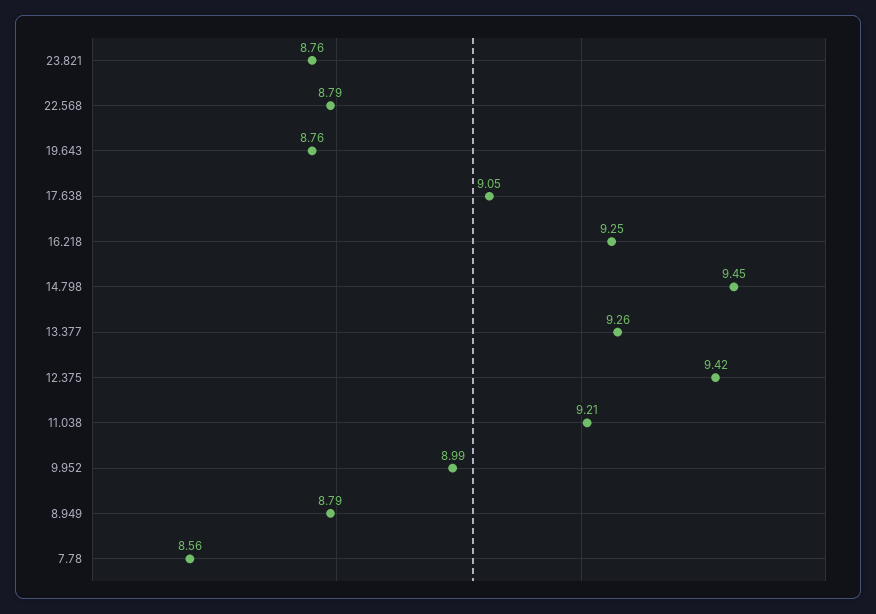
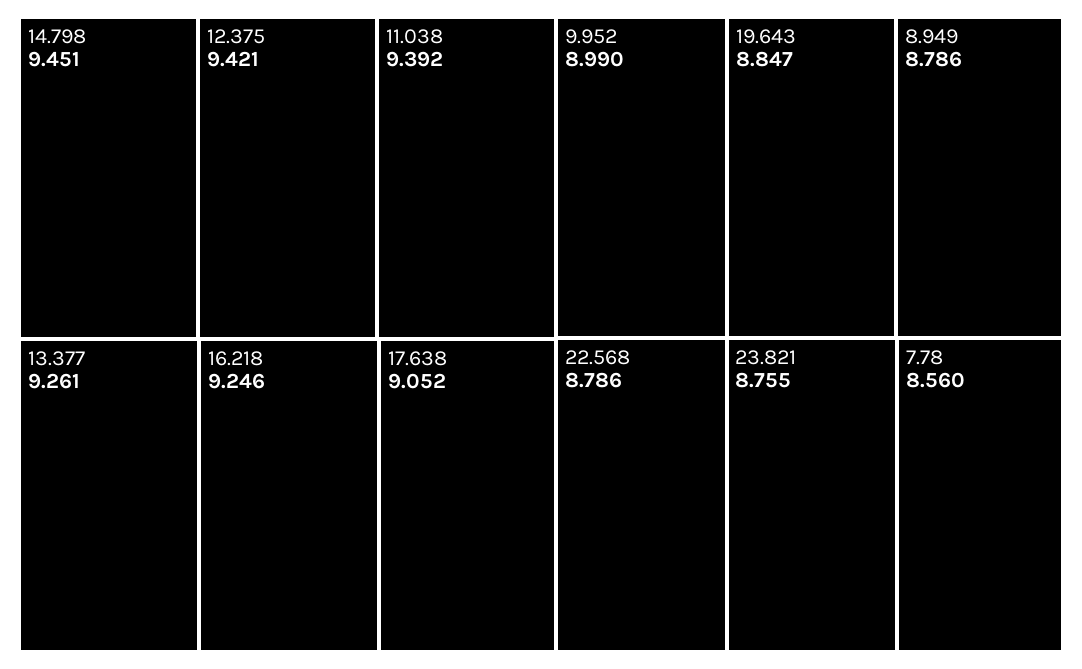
19.643: 8.76 -> 8.847
11.038: 9.21 -> 9.392

